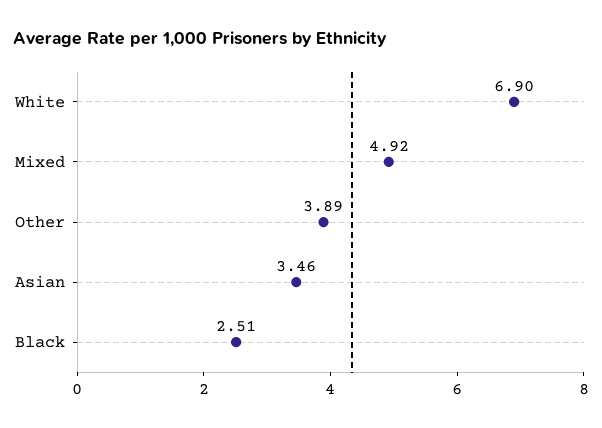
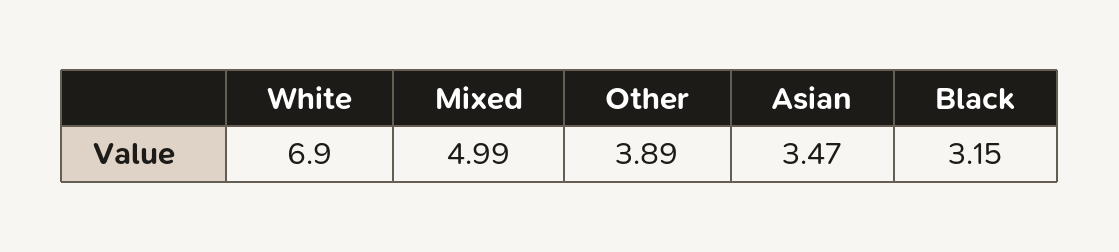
Mixed: 4.92 -> 4.99
Asian: 3.46 -> 3.47
Black: 2.51 -> 3.15

